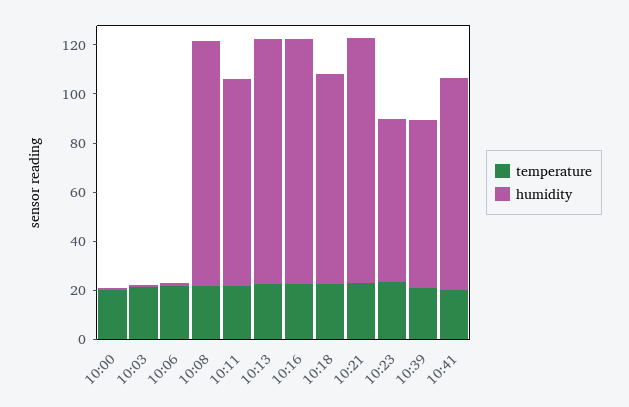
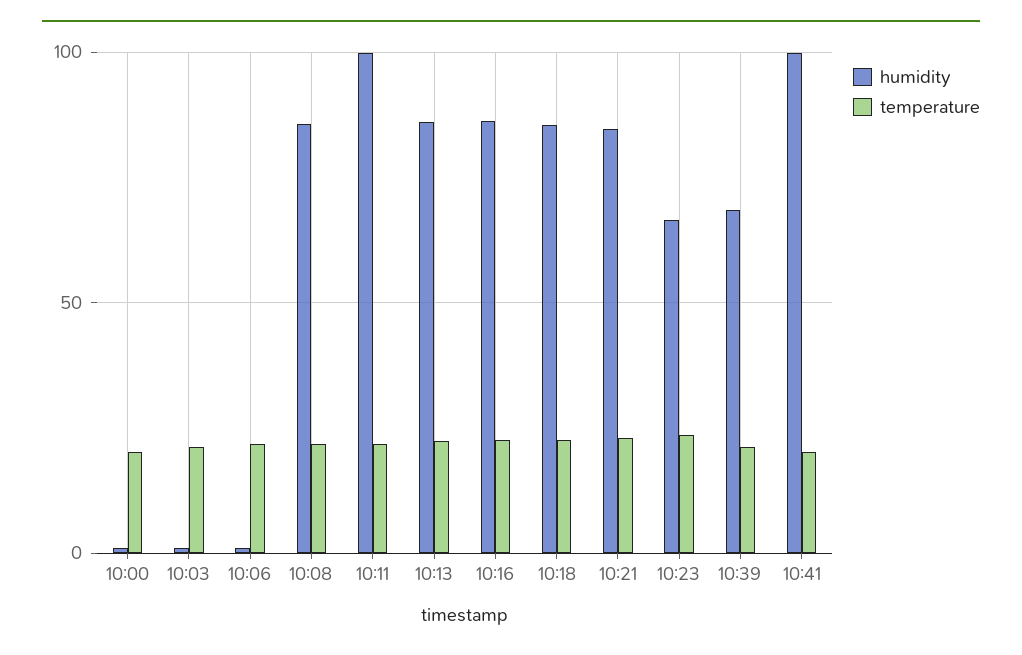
humidity, 10:08: 100 -> 85
humidity, 10:11: 85 -> 100
humidity, 10:13: 100 -> 85
humidity, 10:16: 100 -> 85
humidity, 10:21: 100 -> 85
humidity, 10:41: 85 -> 100

